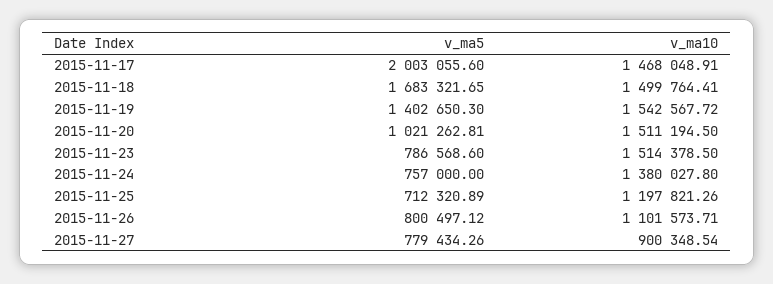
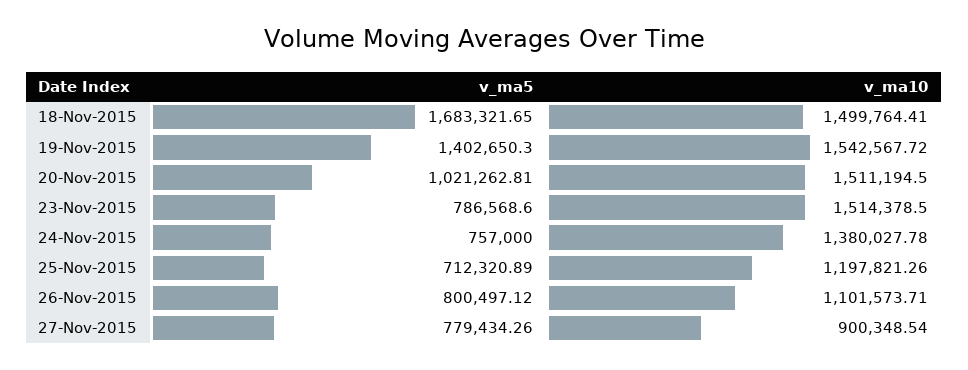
v_ma5, 2015-11-17: 2003055.6 -> none
v_ma10, 2015-11-17: 1468048.91 -> none
v_ma10, 2015-11-24: 1380027.8 -> 1380027.78

